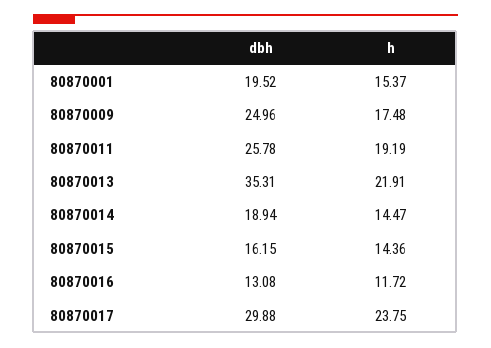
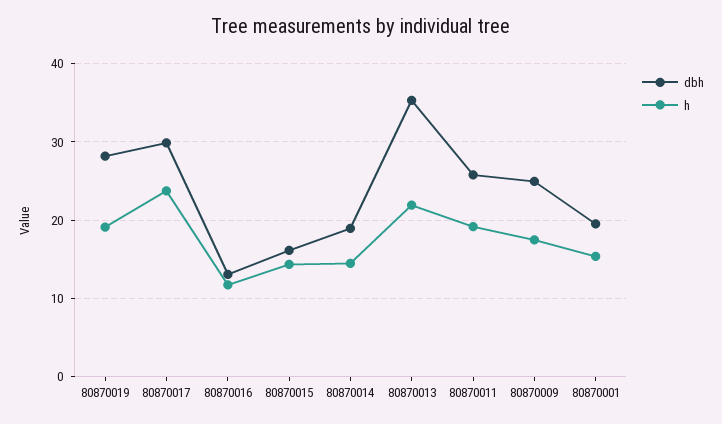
dbh, 80870019: none -> 28
h, 80870019: none -> 19

